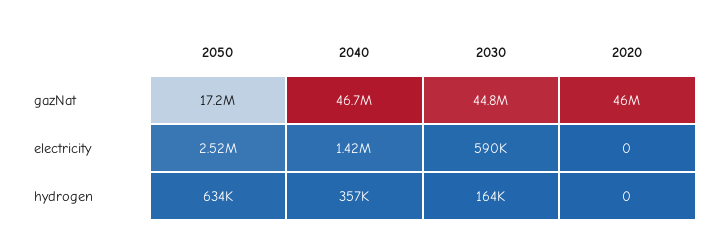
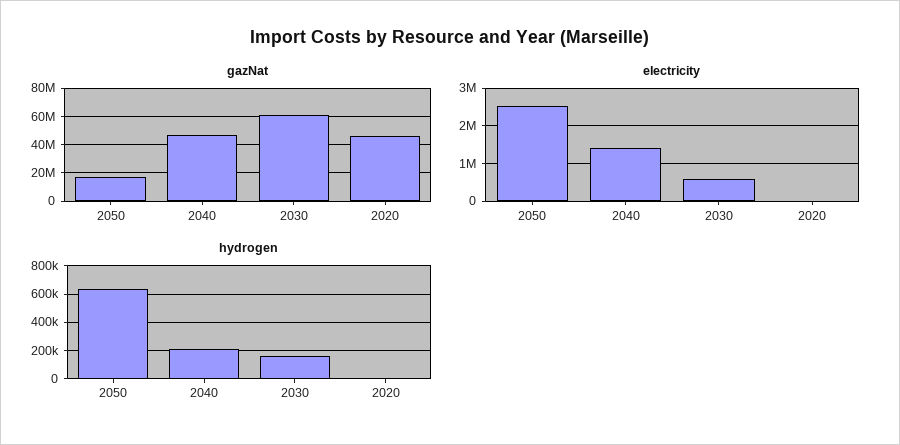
gazNat, 2030: 44800000 -> 60000000
hydrogen, 2040: 357000 -> 200000

